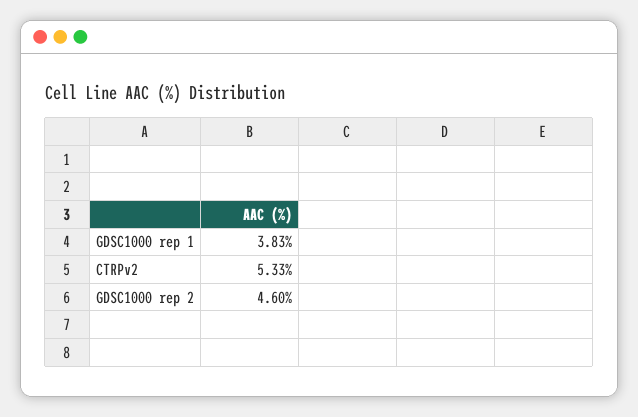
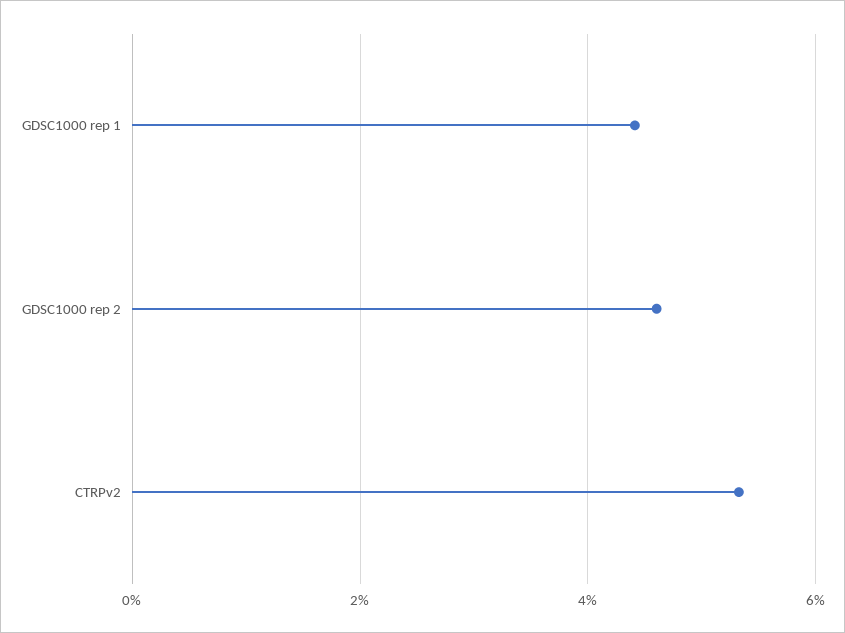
GDSC1000 rep 1: 3.83 -> 4.4

